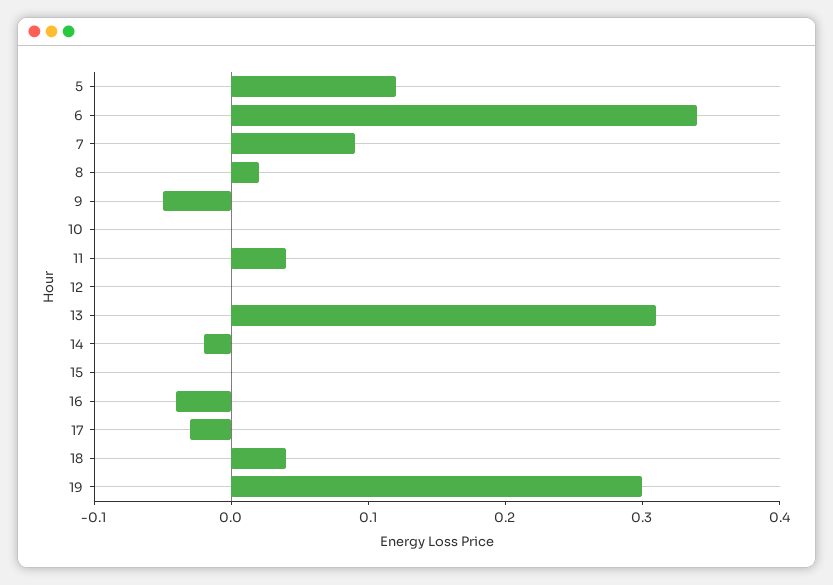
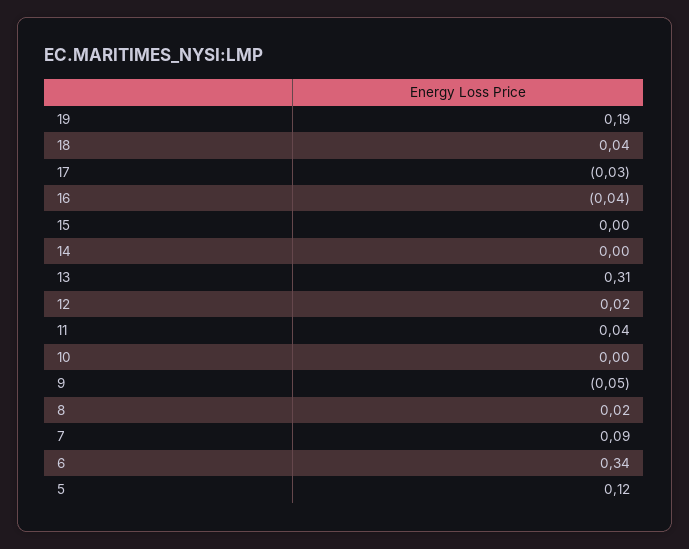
12: 0 -> 0.02
14: -0.02 -> 0
19: 0.3 -> 0.19

